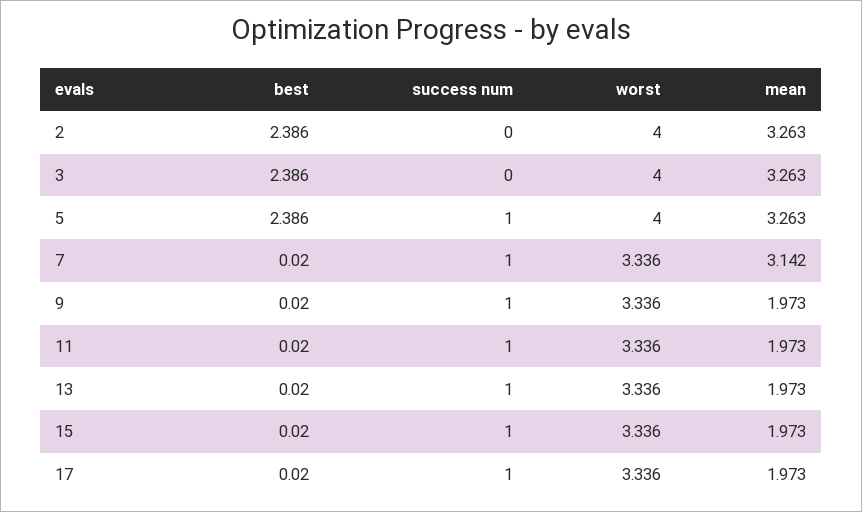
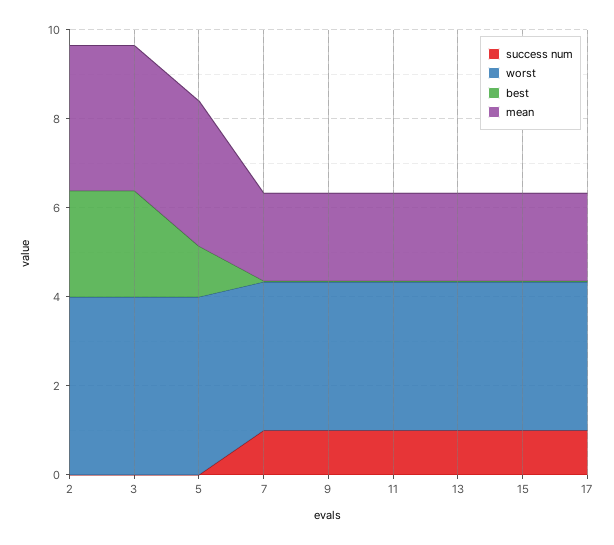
best, 5: 2.386 -> 1
success num, 5: 1 -> 0
mean, 7: 3.142 -> 2

